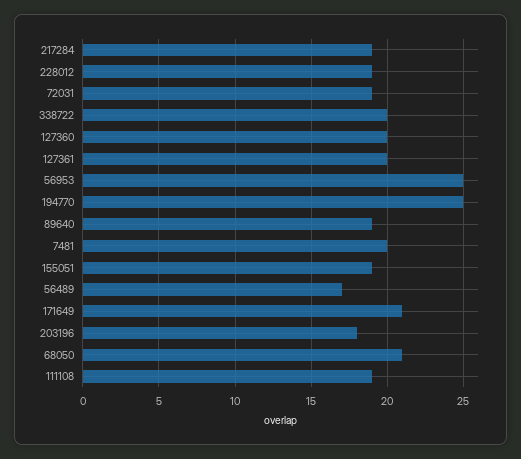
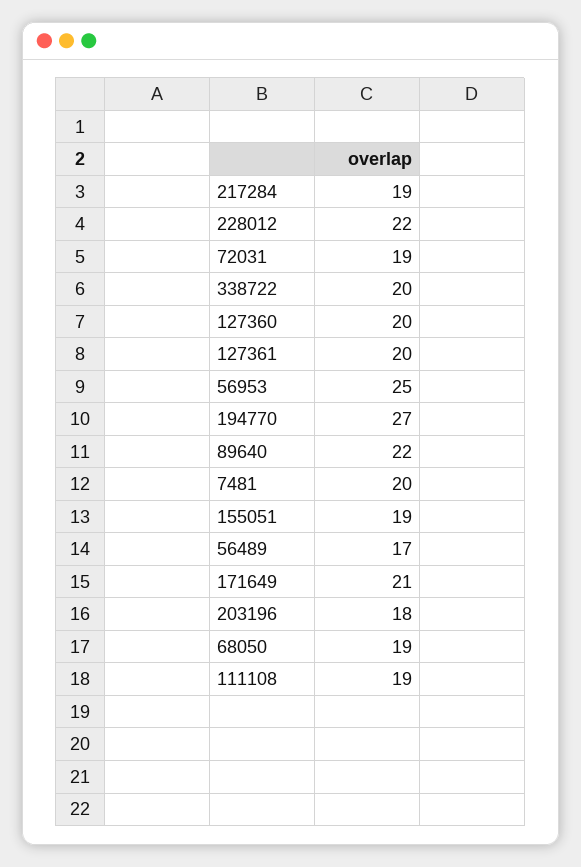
228012: 19 -> 22
194770: 25 -> 27
89640: 19 -> 22
68050: 21 -> 19

